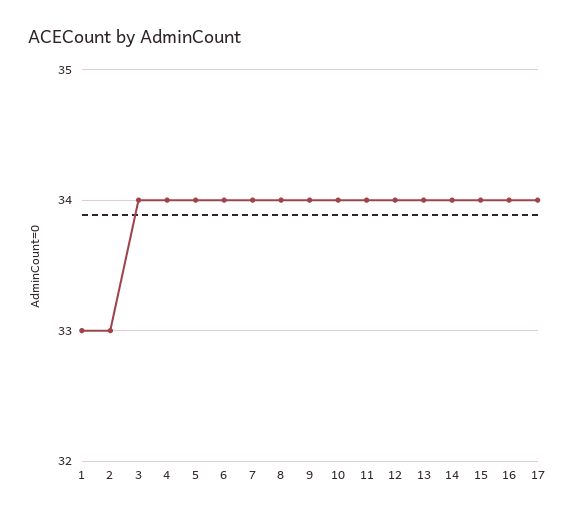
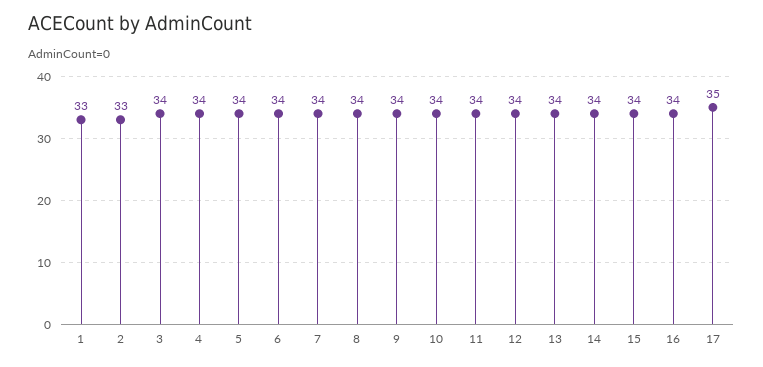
17: 34 -> 35

